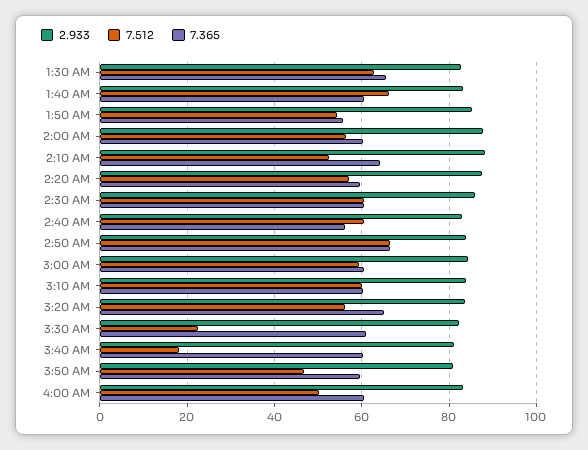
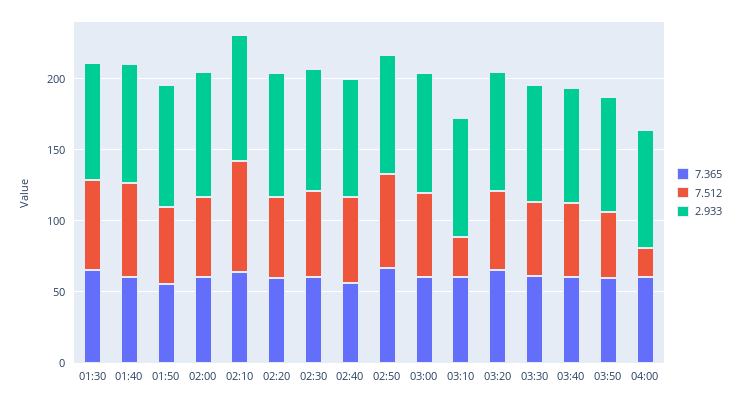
7.512, 2:10 AM: 52 -> 80
7.512, 3:10 AM: 60 -> 30
7.512, 3:30 AM: 22 -> 50
7.512, 3:40 AM: 18 -> 50
7.512, 4:00 AM: 50 -> 20

